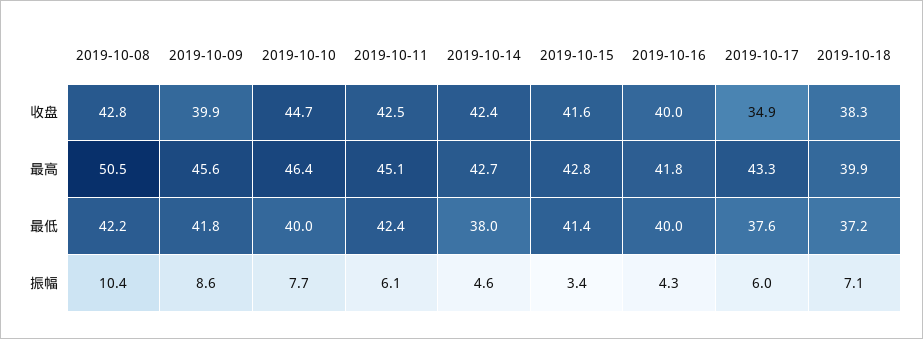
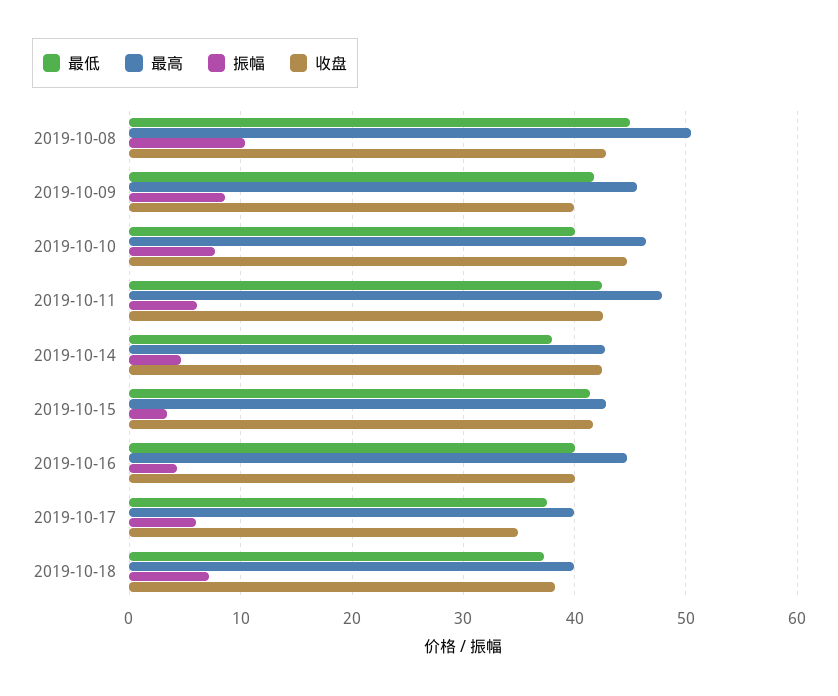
最高, 2019-10-11: 45.1 -> 48
最高, 2019-10-16: 41.8 -> 45
最高, 2019-10-17: 43.3 -> 40
最低, 2019-10-08: 42.2 -> 45

